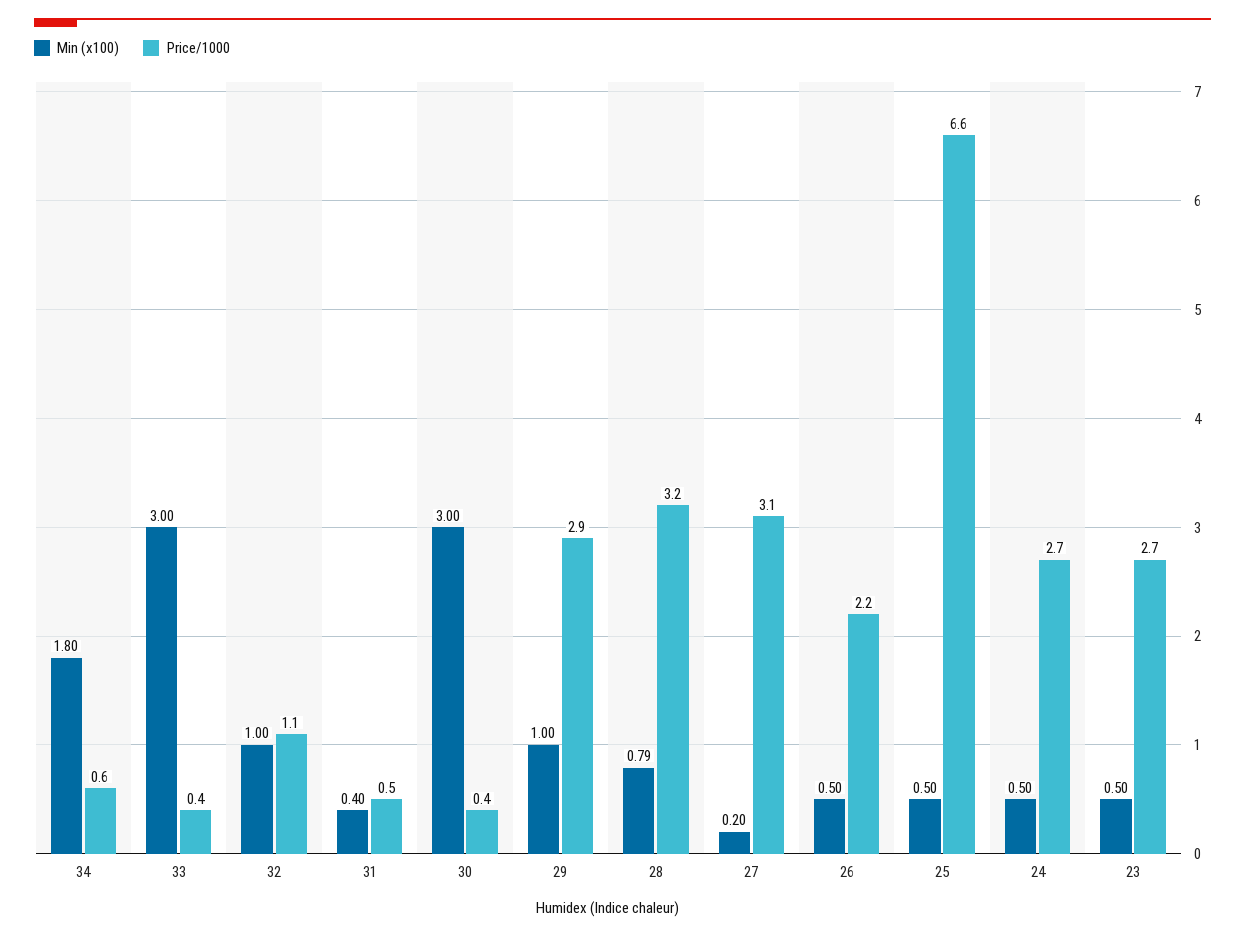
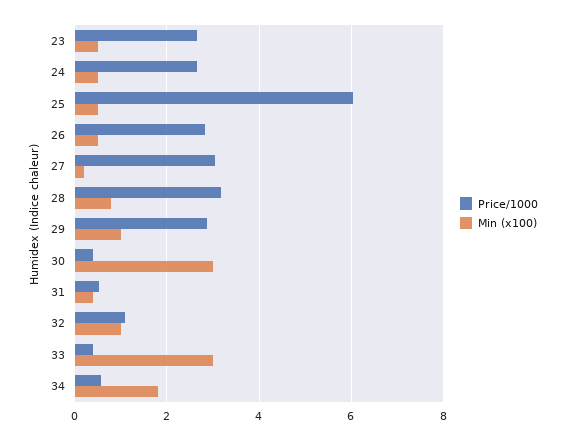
Price/1000, 26: 2.2 -> 2.8
Price/1000, 25: 6.6 -> 6

